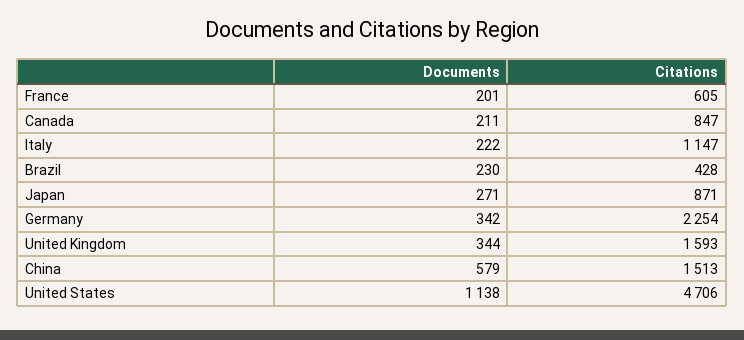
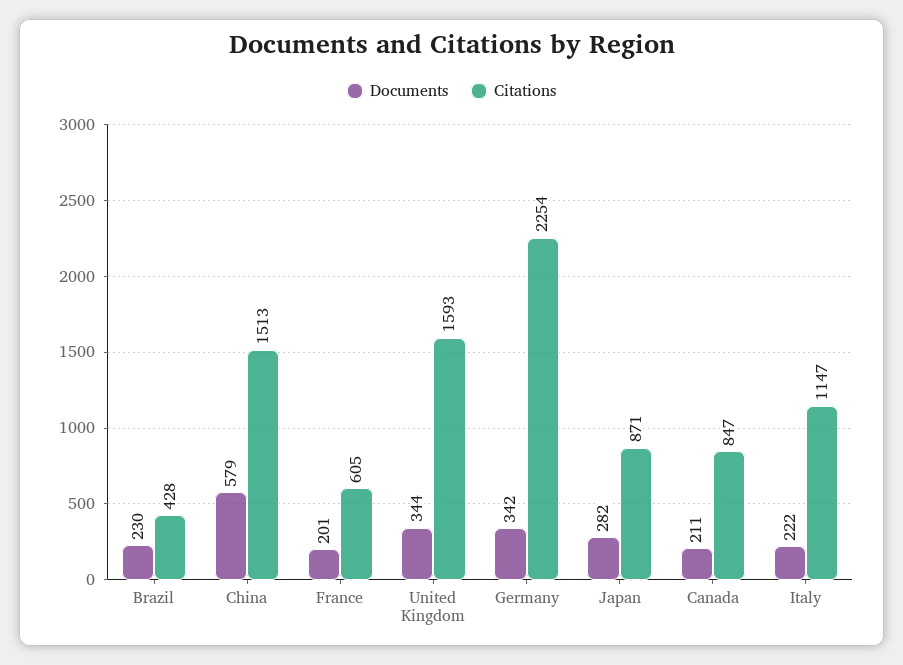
Documents, Japan: 271 -> 282
Documents, United States: 1138 -> none
Citations, United States: 4706 -> none

